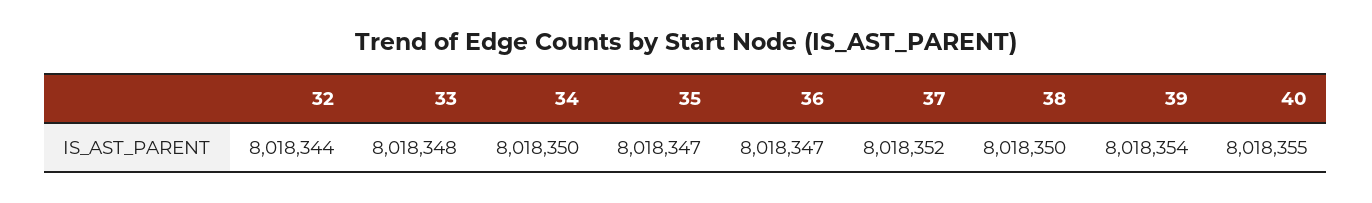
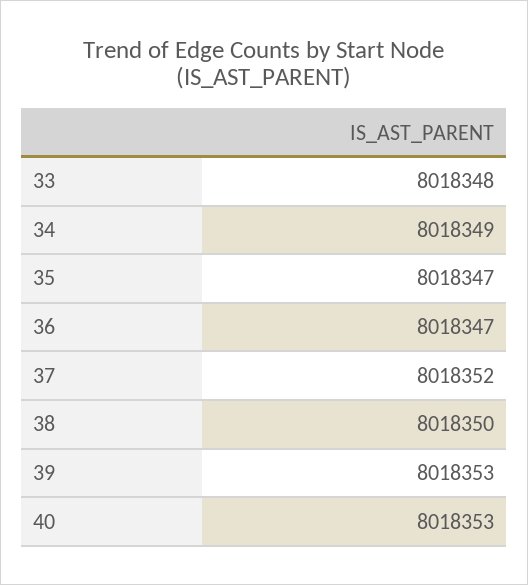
32: 8018344 -> none
34: 8018350 -> 8018349
39: 8018354 -> 8018353
40: 8018355 -> 8018353

